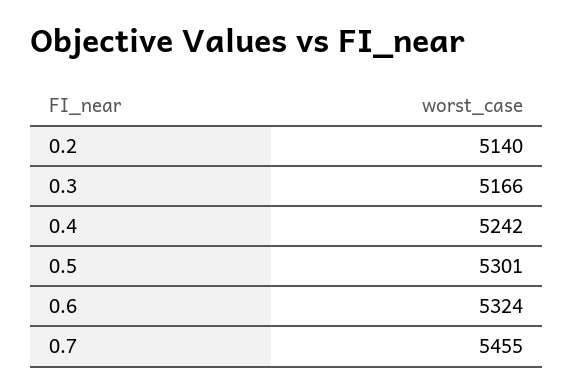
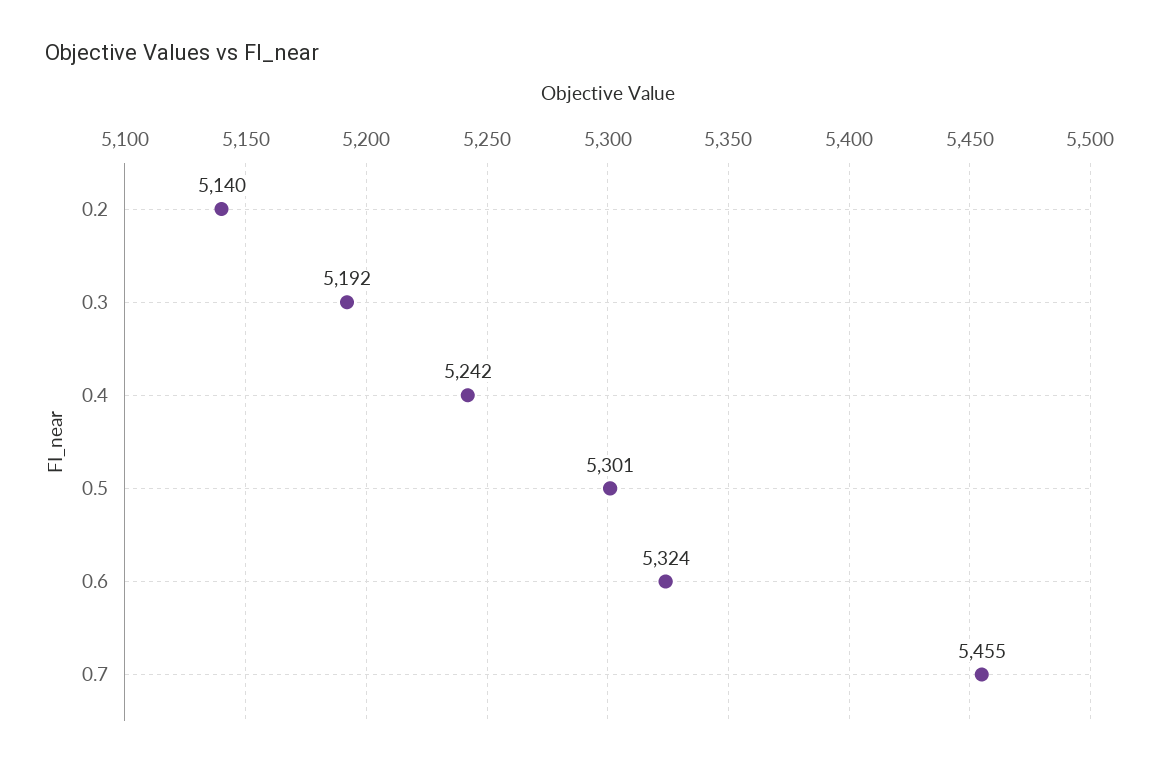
0.3: 5166 -> 5192

